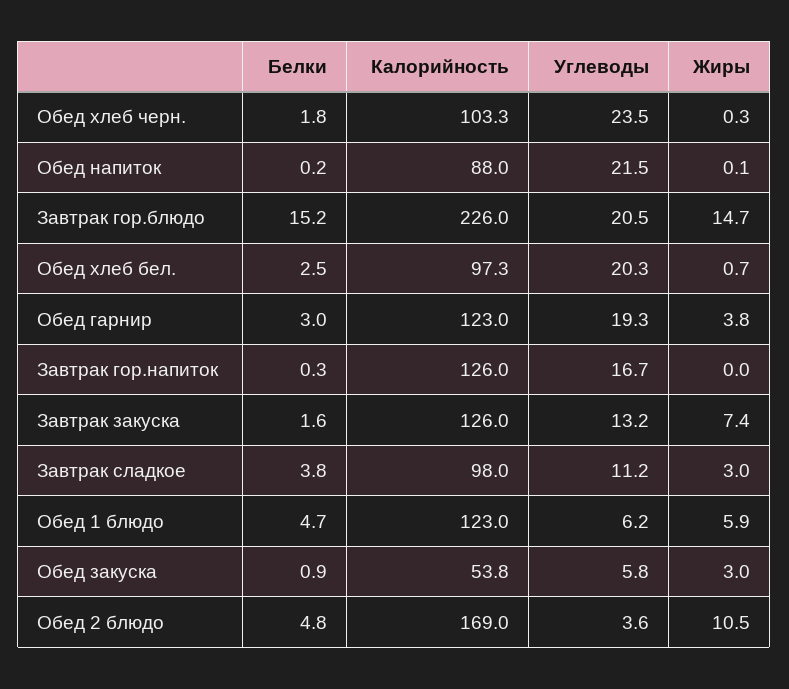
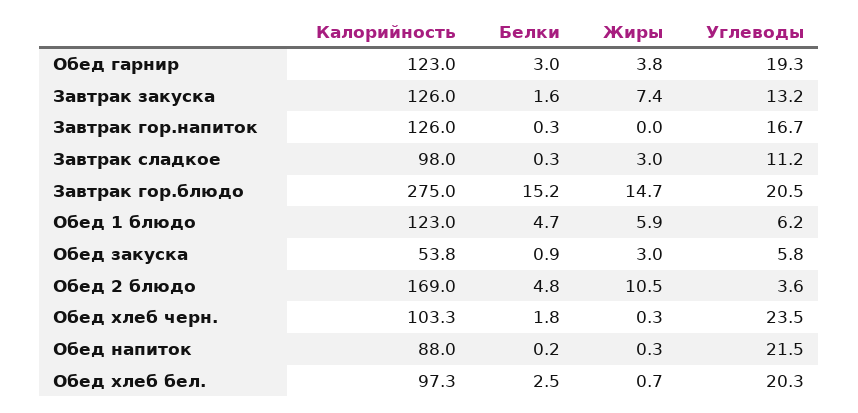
Жиры, Обед напиток: 0.1 -> 0.3
Калорийность, Завтрак гор.блюдо: 226 -> 275
Белки, Завтрак сладкое: 3.8 -> 0.3

